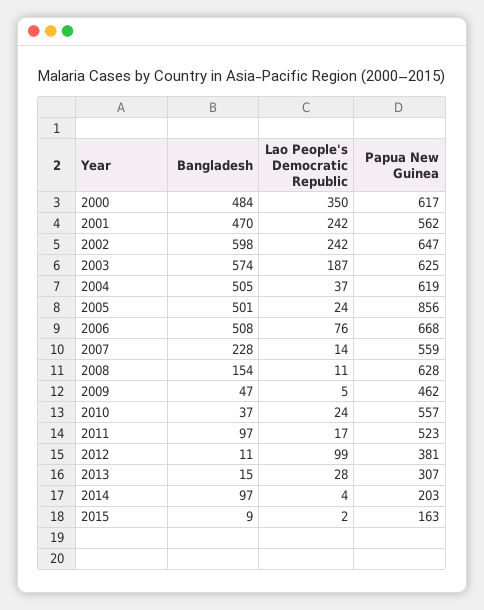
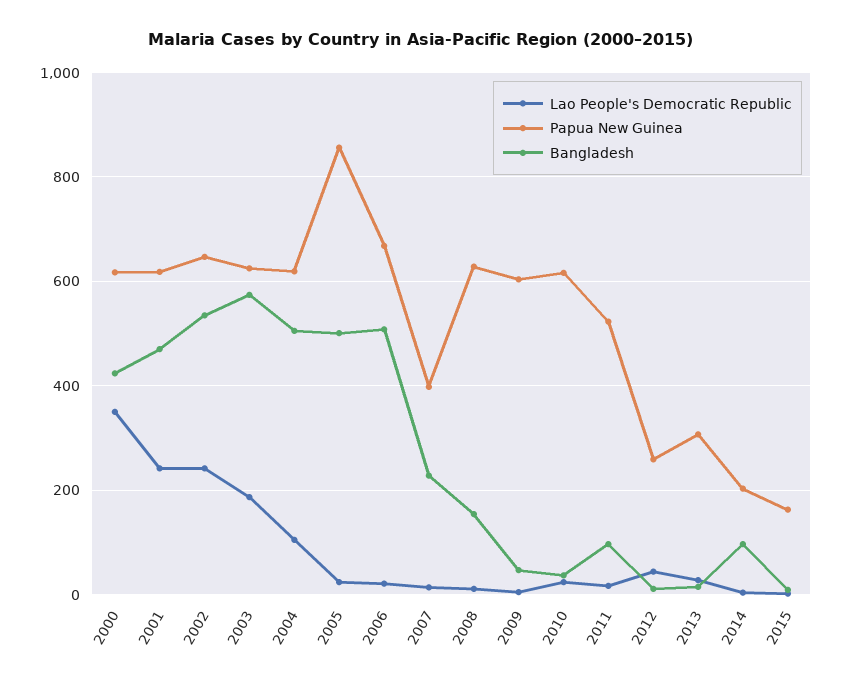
Bangladesh, 2000: 484 -> 420
Papua New Guinea, 2001: 562 -> 620
Bangladesh, 2002: 598 -> 540
Lao People's Democratic Republic, 2004: 37 -> 100
Lao People's Democratic Republic, 2006: 76 -> 20
Papua New Guinea, 2007: 559 -> 400
Papua New Guinea, 2009: 462 -> 600
Papua New Guinea, 2010: 557 -> 620
Lao People's Democratic Republic, 2012: 99 -> 40
Papua New Guinea, 2012: 381 -> 260

